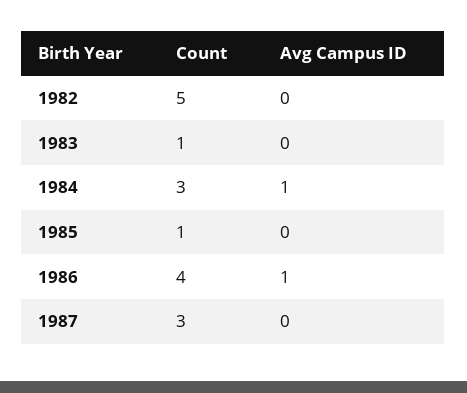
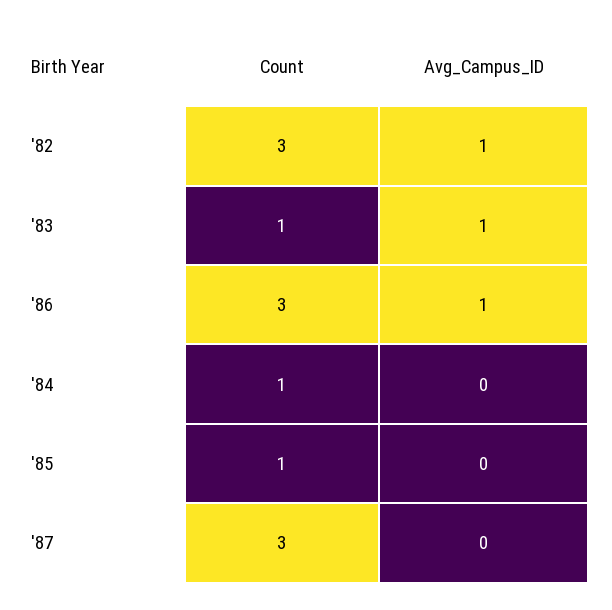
Count, 1982: 5 -> 3
Avg Campus ID, 1982: 0 -> 1
Avg Campus ID, 1983: 0 -> 1
Count, 1984: 3 -> 1
Avg Campus ID, 1984: 1 -> 0
Count, 1986: 4 -> 3

